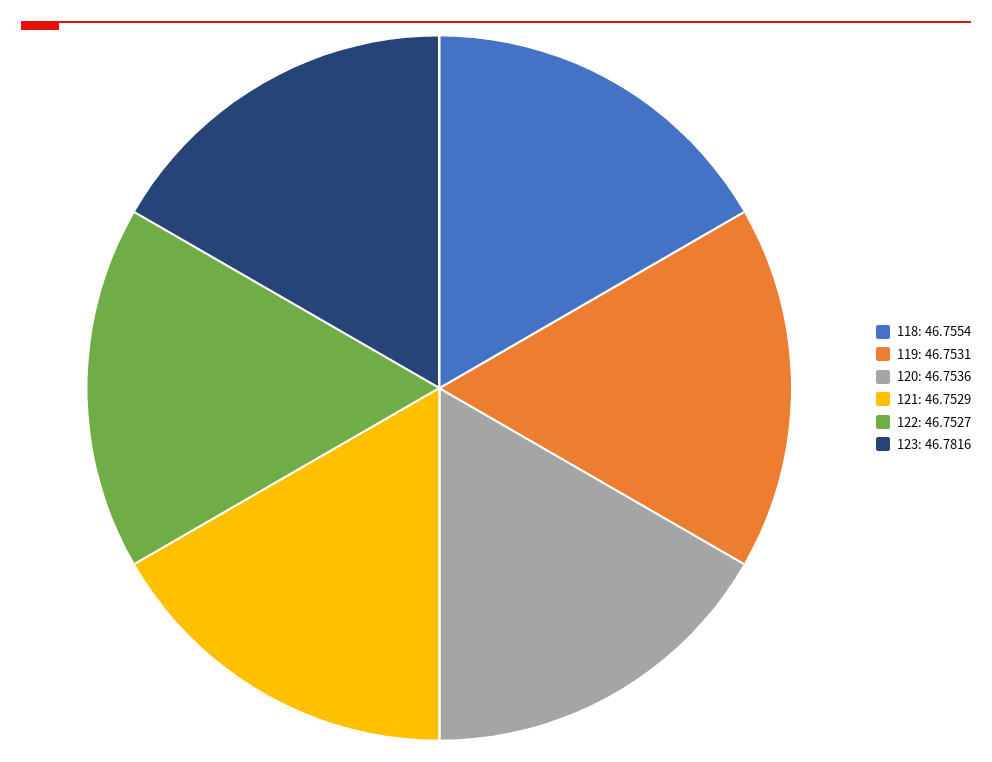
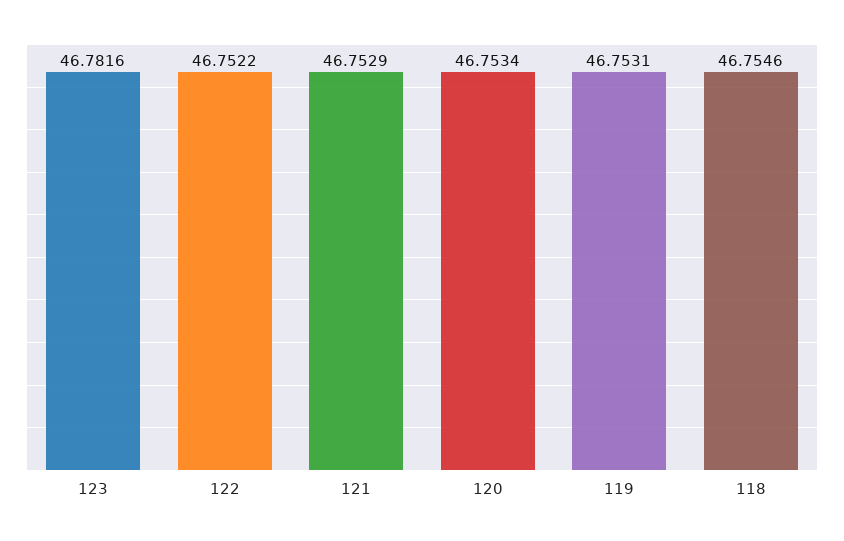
118: 46.7554 -> 46.7546
120: 46.7536 -> 46.7534
122: 46.7527 -> 46.7522

